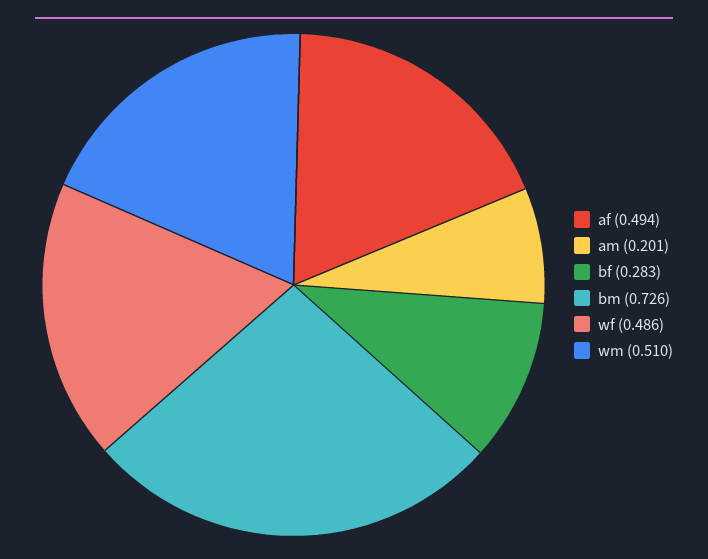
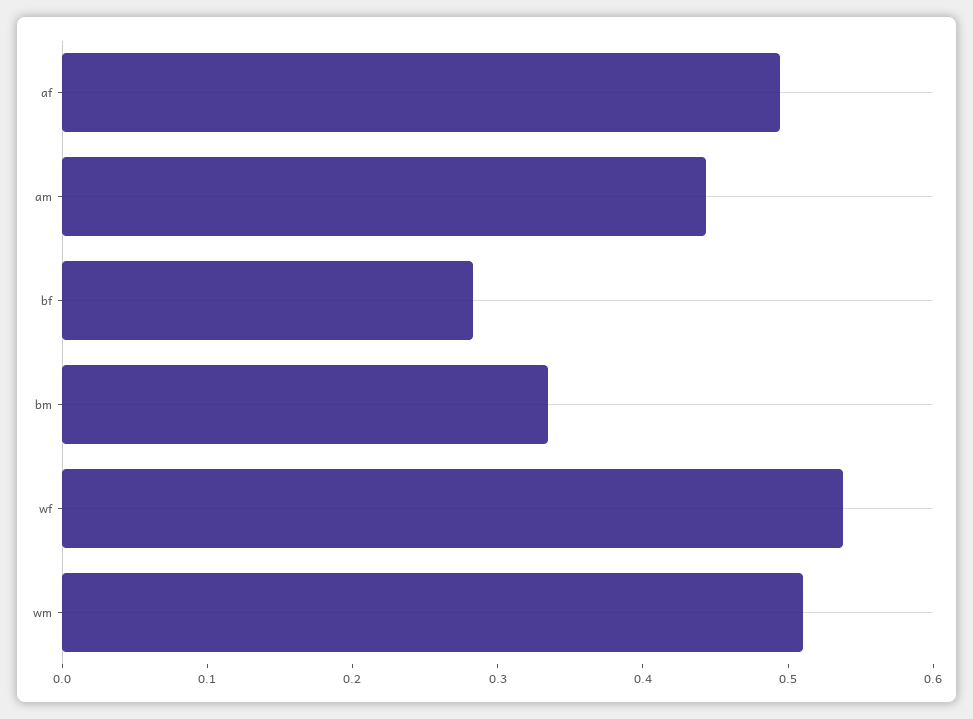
am: 0.201 -> 0.44
bm: 0.726 -> 0.34
wf: 0.486 -> 0.54

